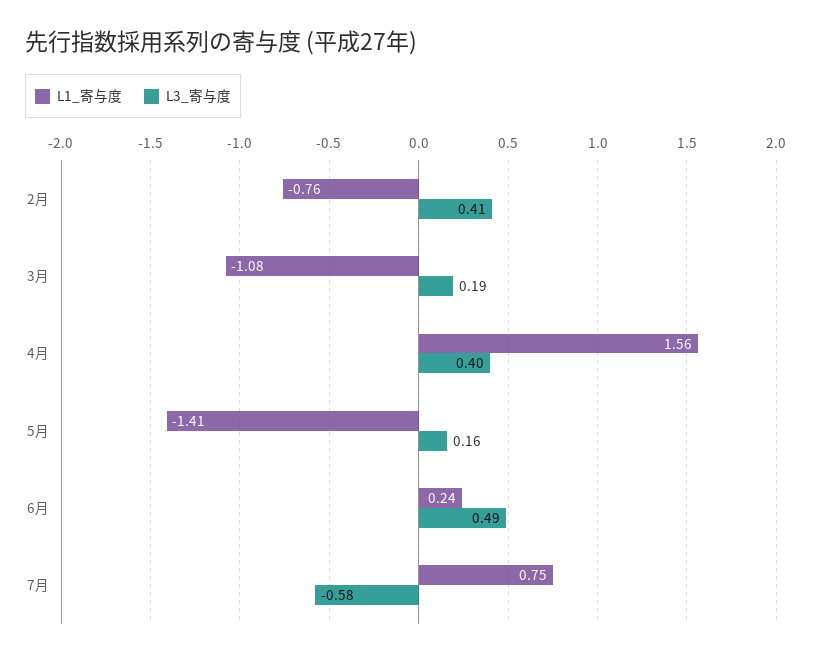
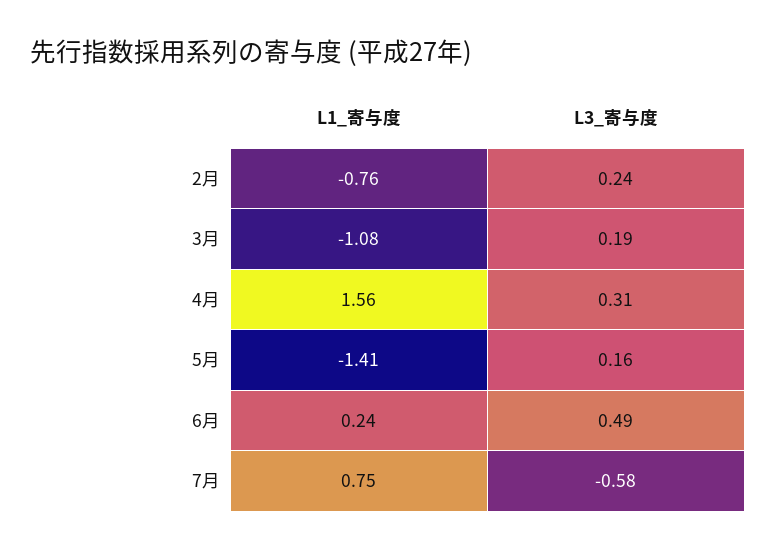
L3_寄与度, 2月: 0.41 -> 0.24
L3_寄与度, 4月: 0.4 -> 0.31

